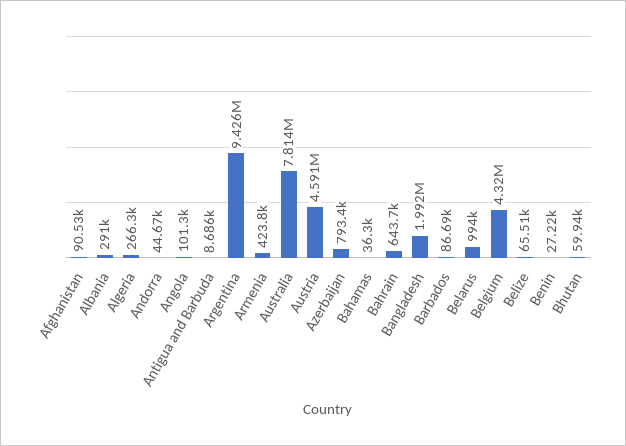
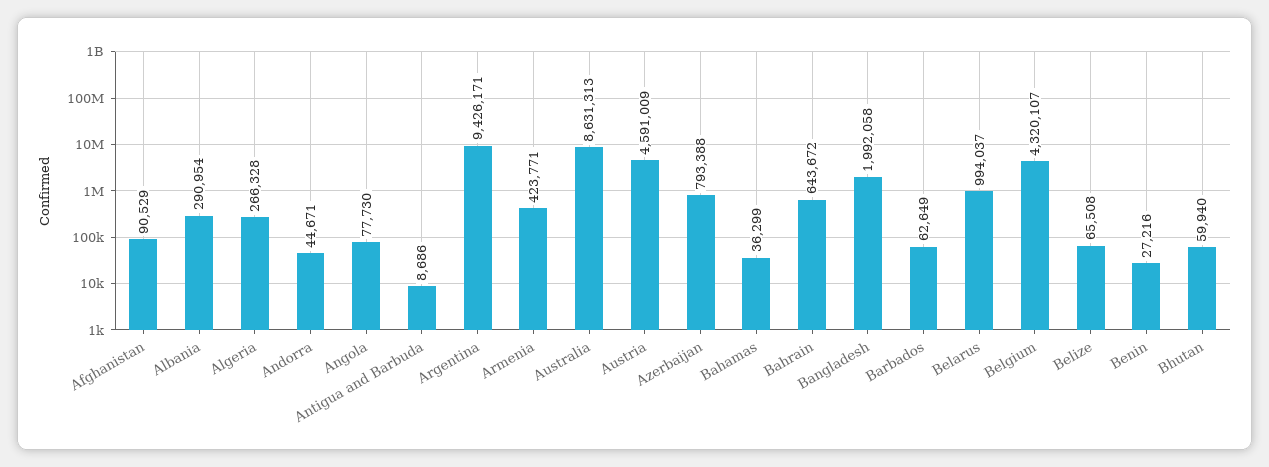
Angola: 101300 -> 77730
Australia: 7814000 -> 8631313
Barbados: 86690 -> 62649

